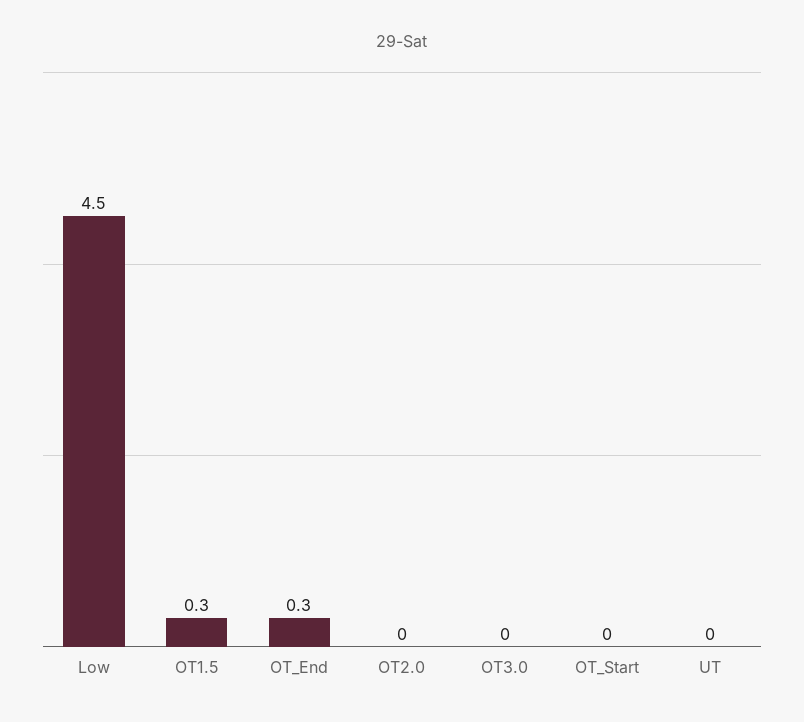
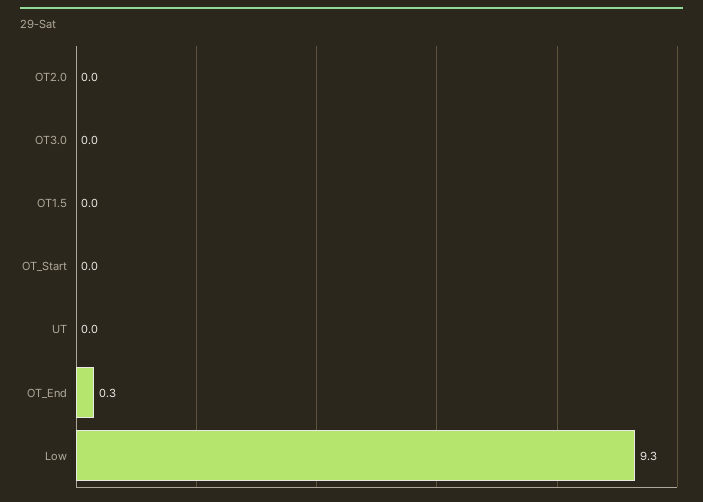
Low: 4.5 -> 9.3
OT1.5: 0.3 -> 0

